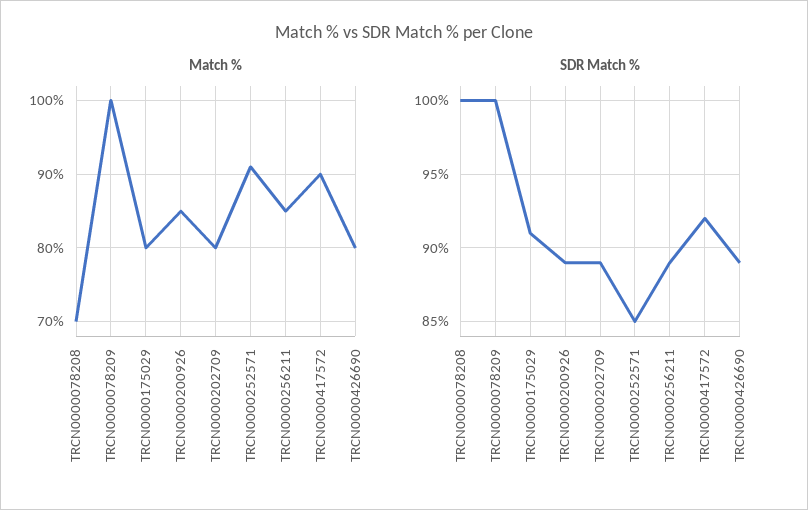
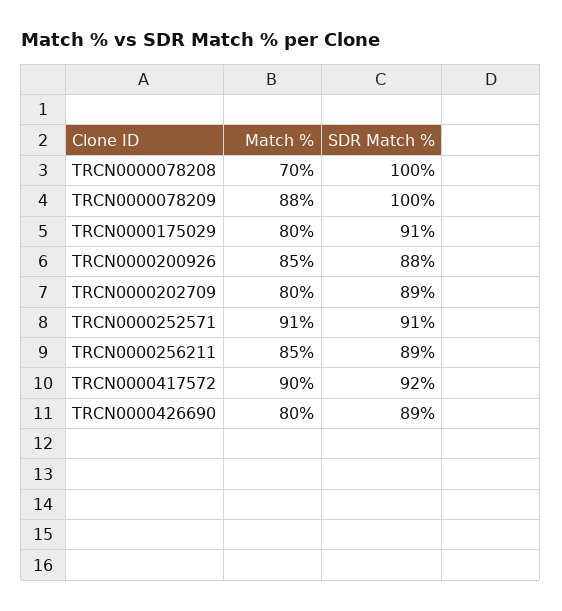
Match %, TRCN0000078209: 100 -> 88
SDR Match %, TRCN0000200926: 89 -> 88
SDR Match %, TRCN0000252571: 85 -> 91

